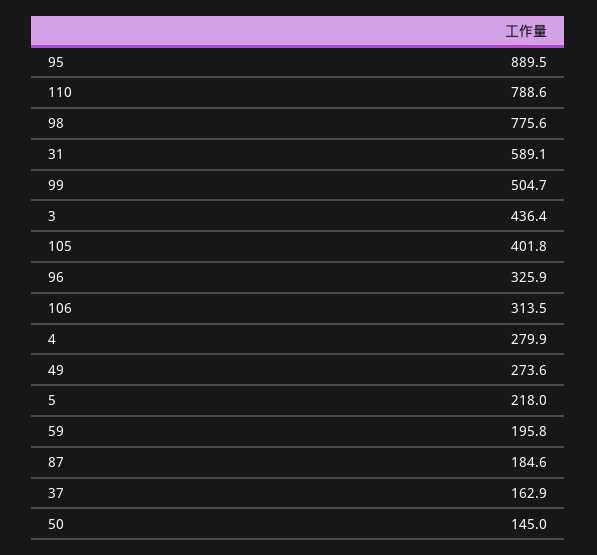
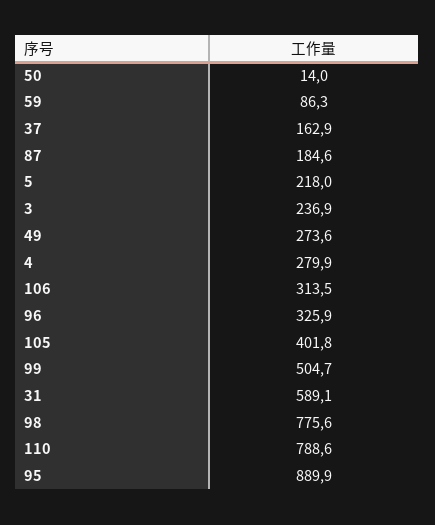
95: 889.5 -> 889.9
3: 436.4 -> 236.9
59: 195.8 -> 86.3
50: 145 -> 14

